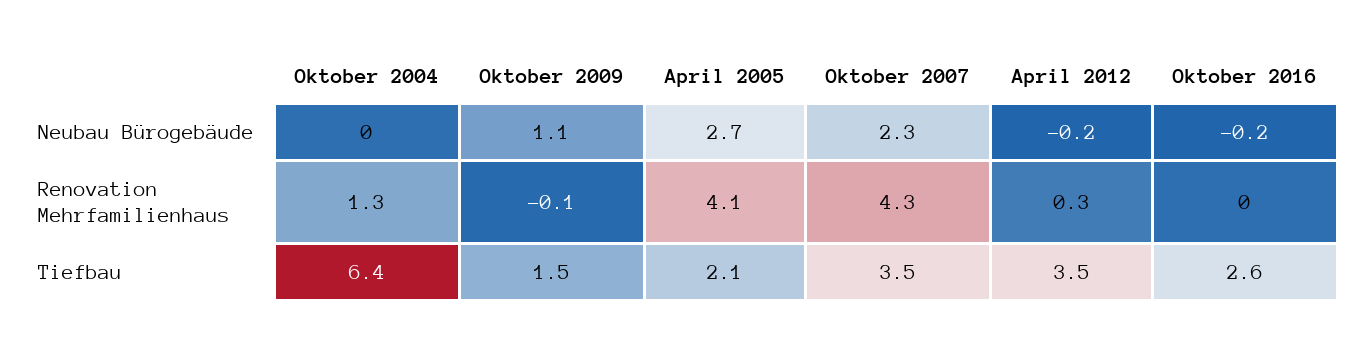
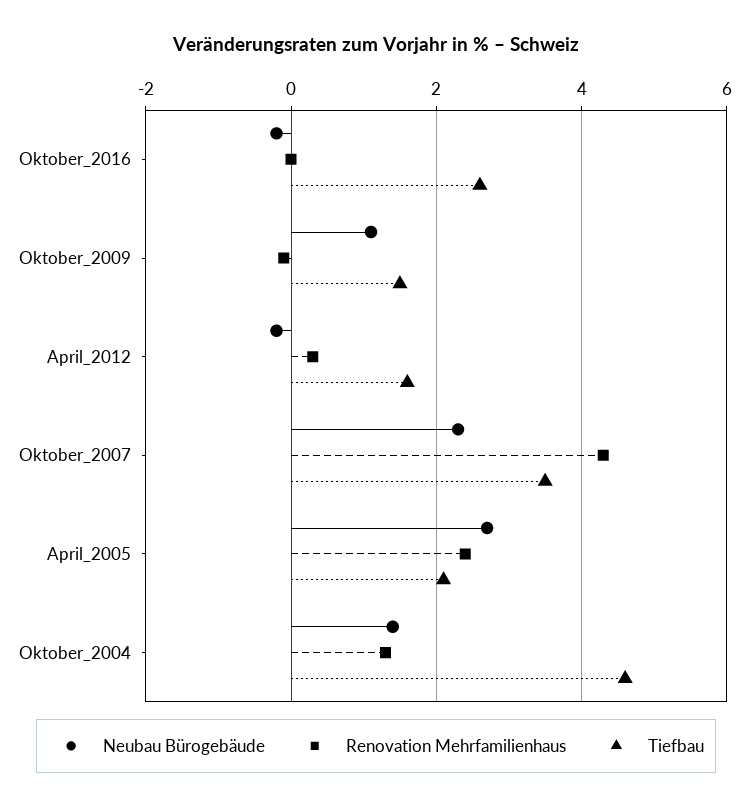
Neubau Bürogebäude, Oktober 2004: 0 -> 1.5
Renovation Mehrfamilienhaus, April 2005: 4.1 -> 2.5
Tiefbau, Oktober 2004: 6.4 -> 4.5
Tiefbau, April 2012: 3.5 -> 1.5

